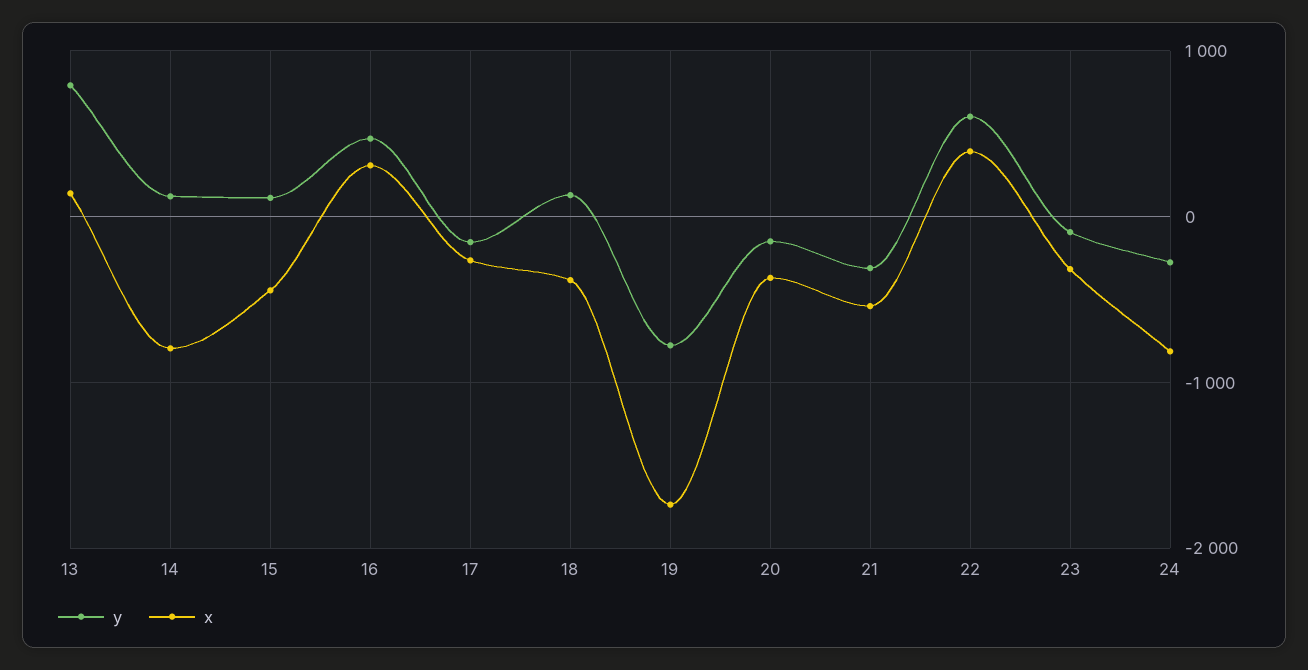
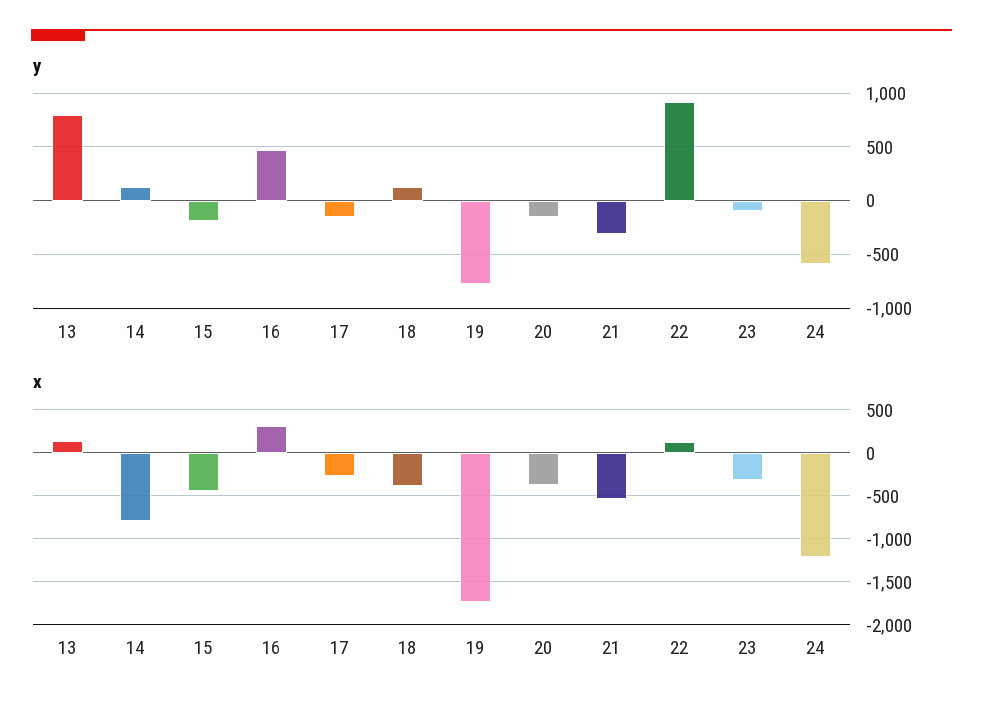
y, 15: 100 -> -200
y, 22: 600 -> 900
x, 22: 400 -> 100
y, 24: -300 -> -600
x, 24: -800 -> -1200

